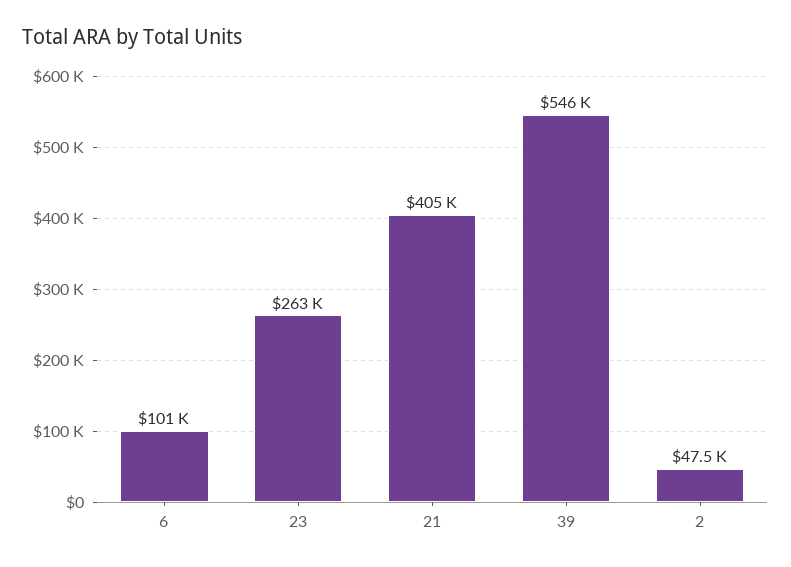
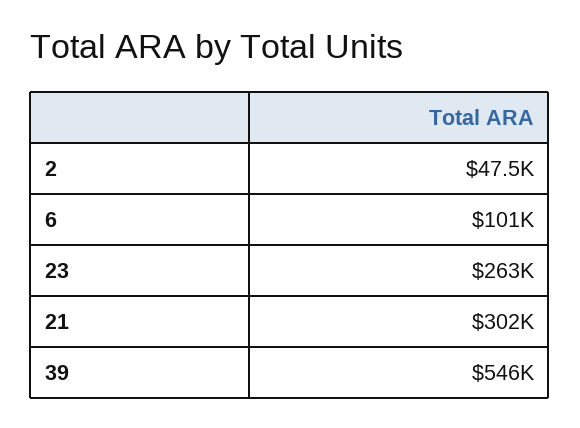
21: 405000 -> 302000

